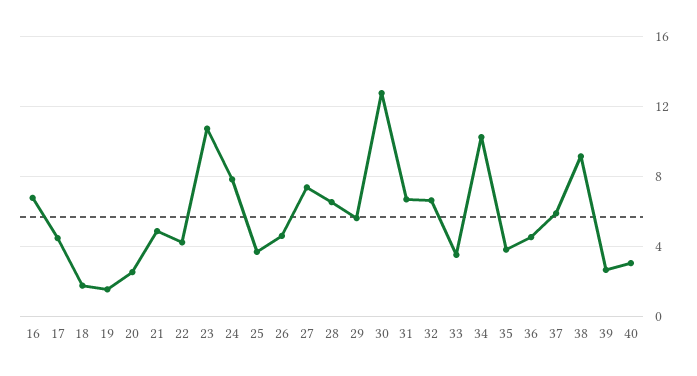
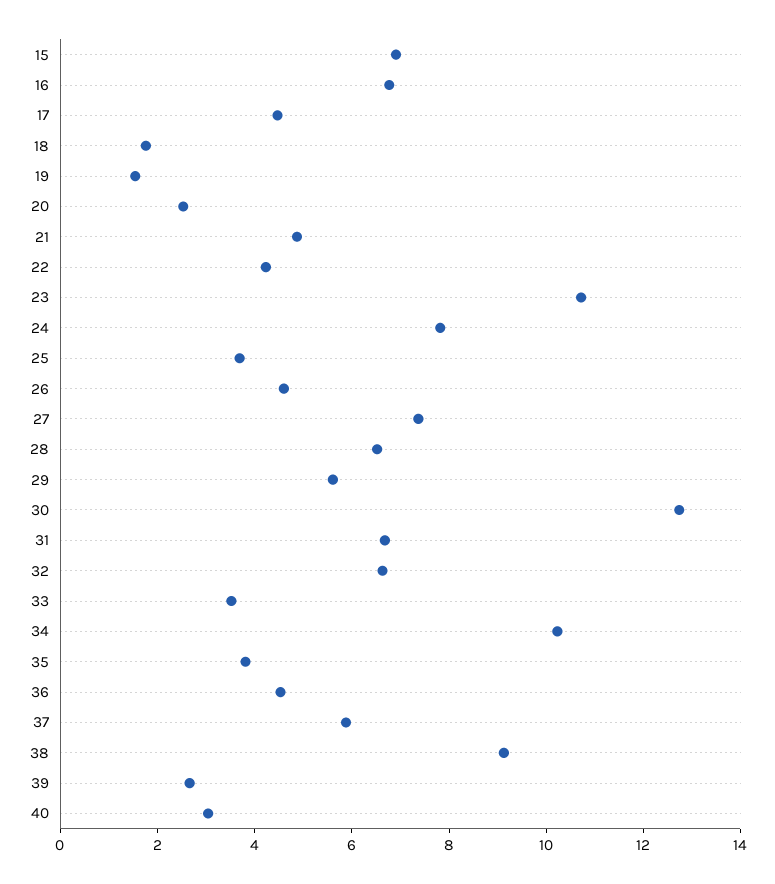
15: none -> 7

